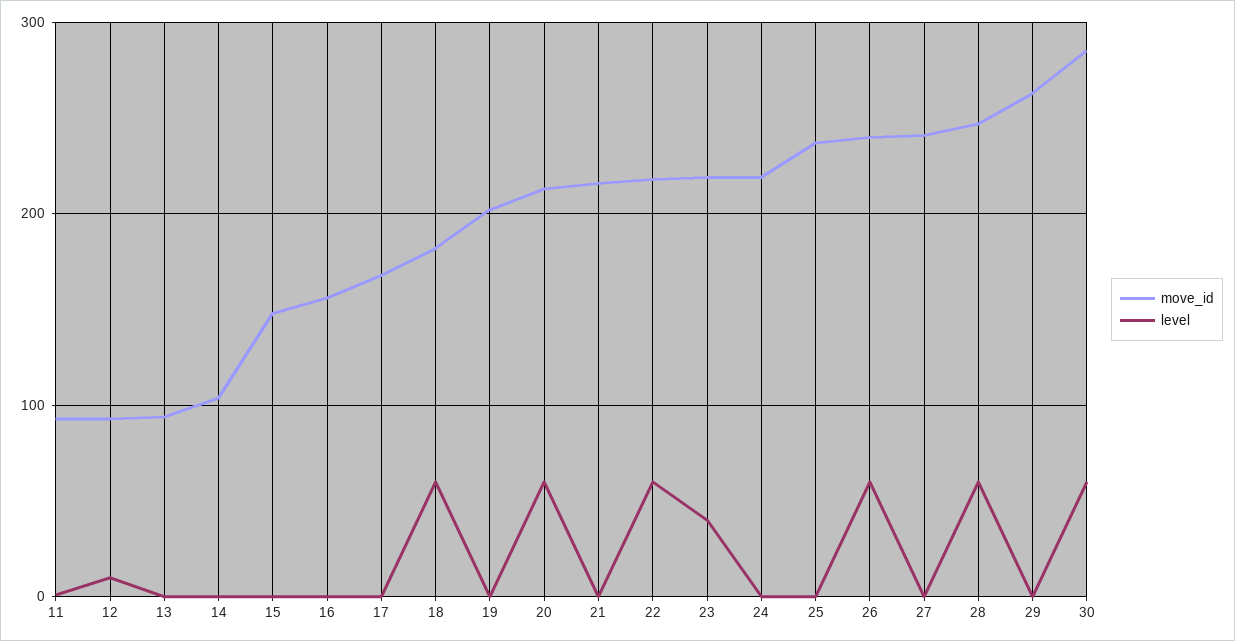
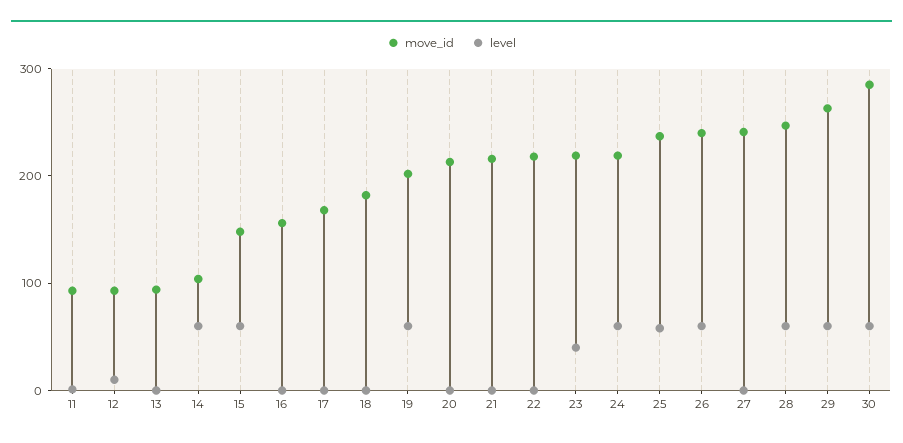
level, 14: 0 -> 60
level, 15: 0 -> 60
level, 18: 60 -> 0
level, 19: 0 -> 60
level, 20: 60 -> 0
level, 22: 60 -> 0
level, 24: 0 -> 60
level, 25: 0 -> 60
level, 29: 0 -> 60

